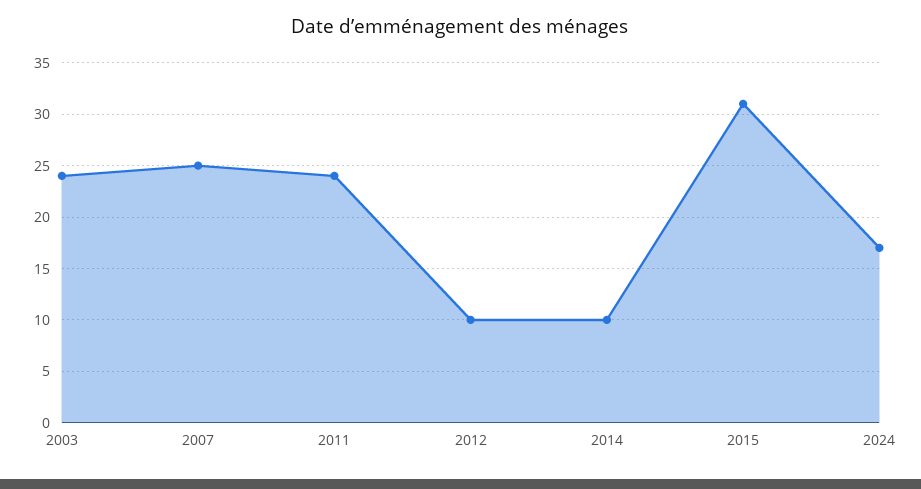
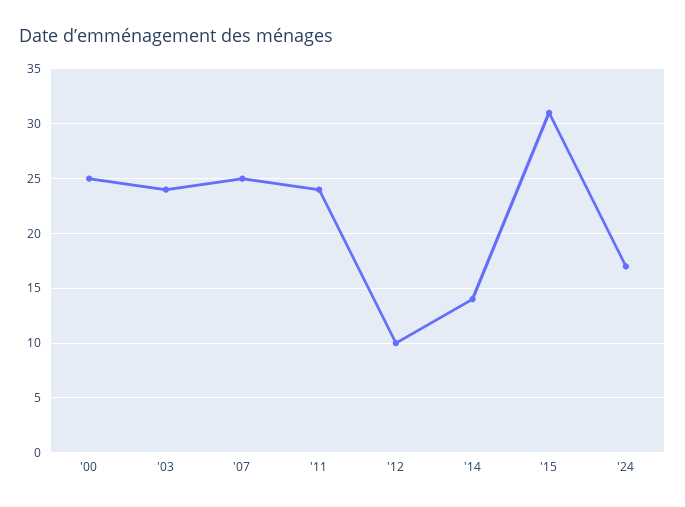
2014: 10 -> 14
'00: none -> 25

